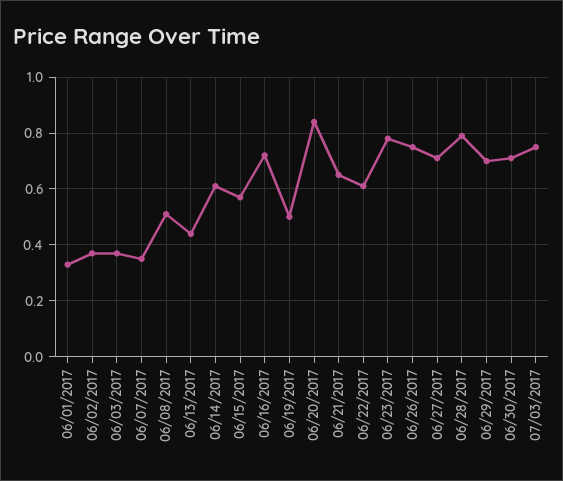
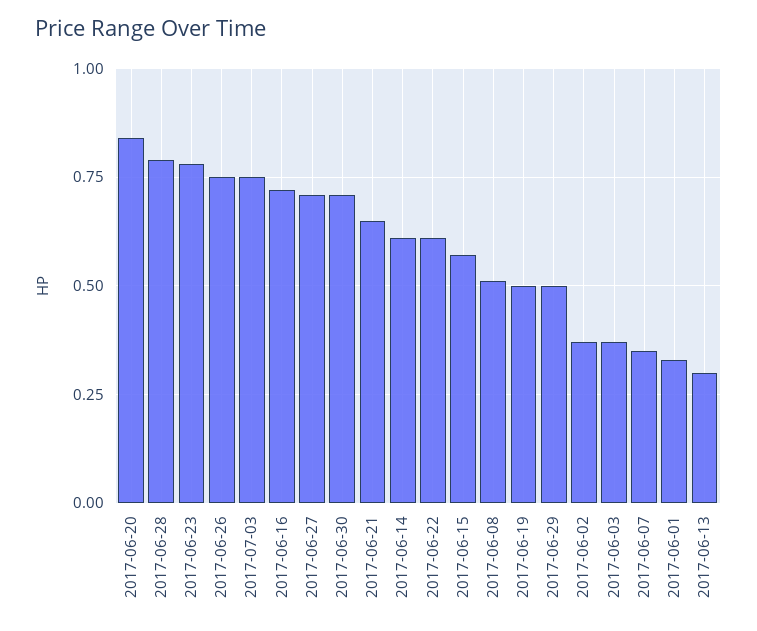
06/13/2017: 0.45 -> 0.3
06/29/2017: 0.7 -> 0.5

